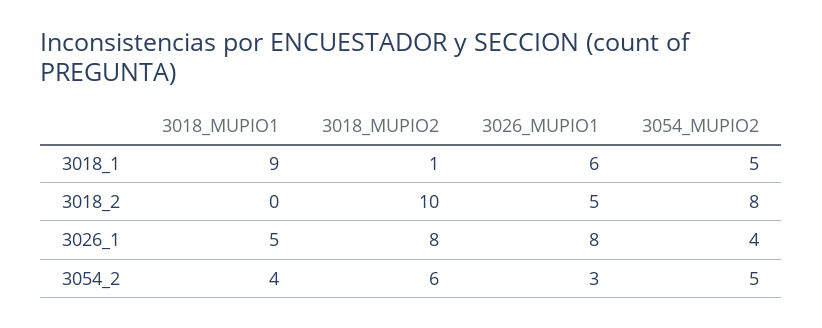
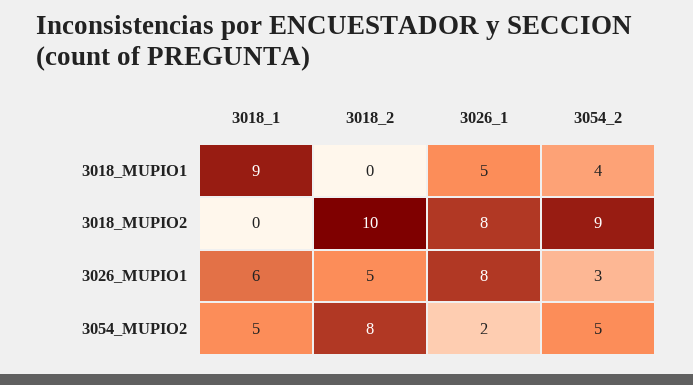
3018_MUPIO2, 3018_1: 1 -> 0
3054_MUPIO2, 3026_1: 4 -> 2
3018_MUPIO2, 3054_2: 6 -> 9

